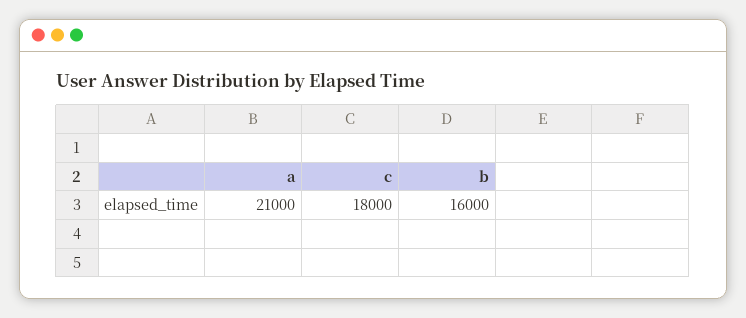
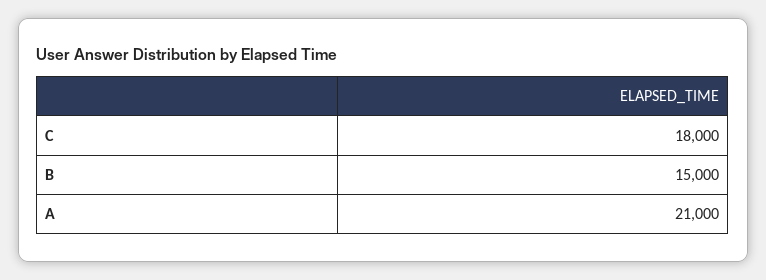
b: 16000 -> 15000

